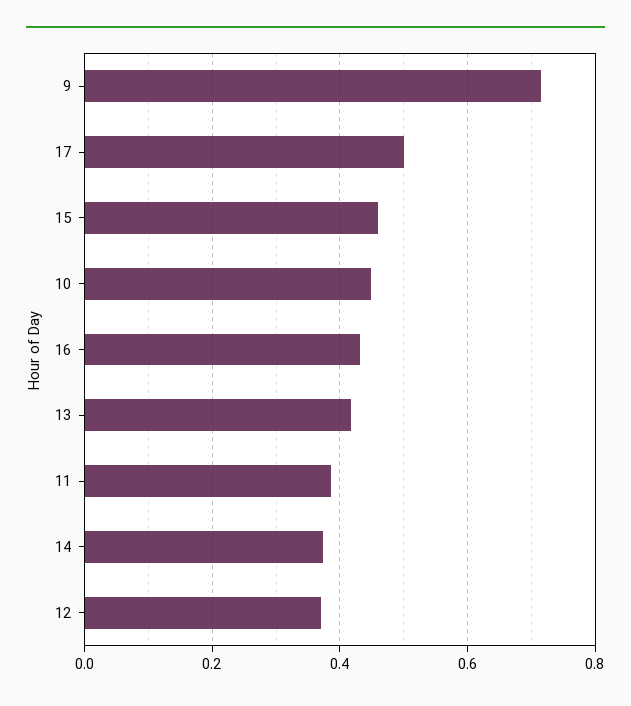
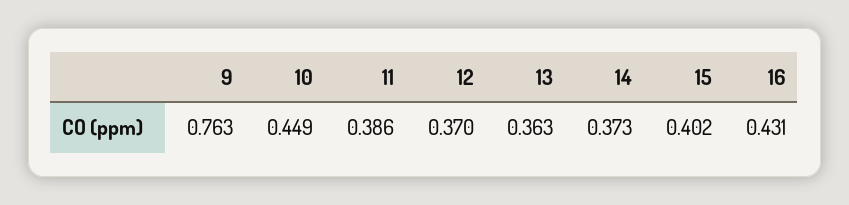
9: 0.72 -> 0.763
17: 0.5 -> none
15: 0.46 -> 0.402
13: 0.42 -> 0.363

